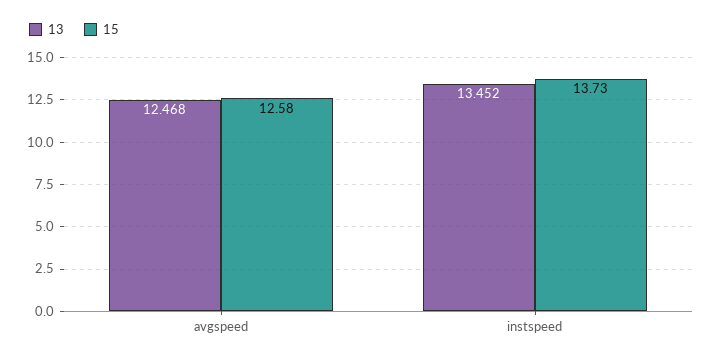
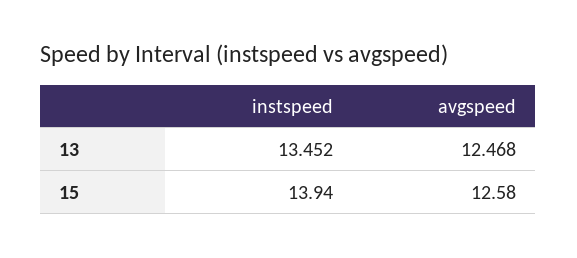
15, instspeed: 13.73 -> 13.94

